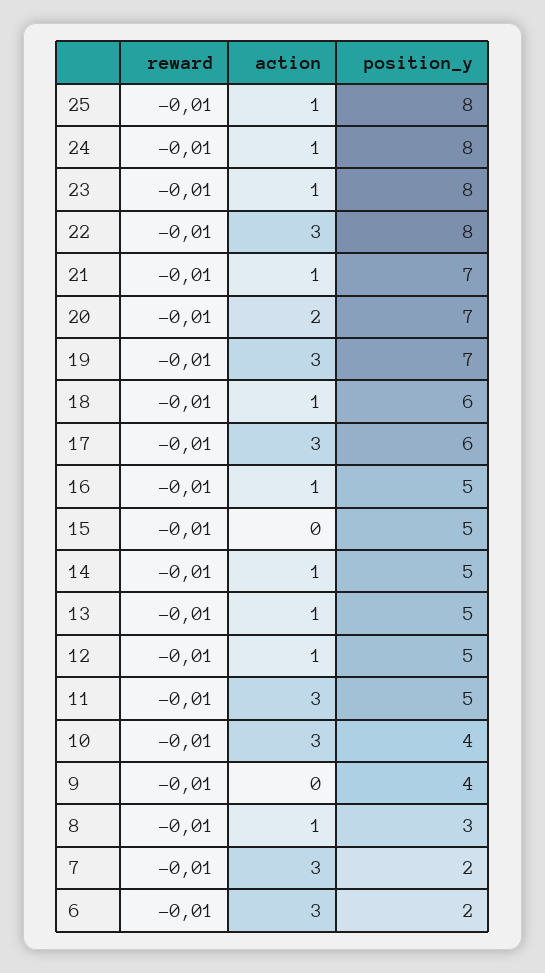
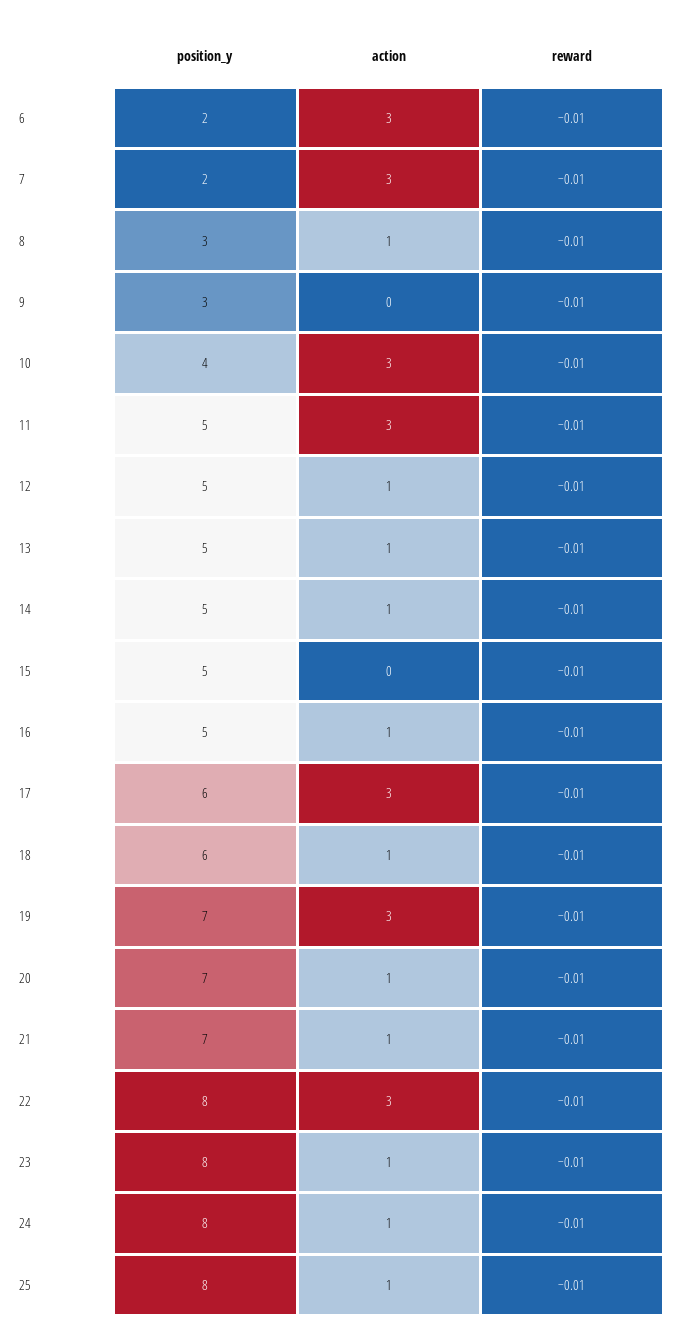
action, 20: 2 -> 1
position_y, 9: 4 -> 3

